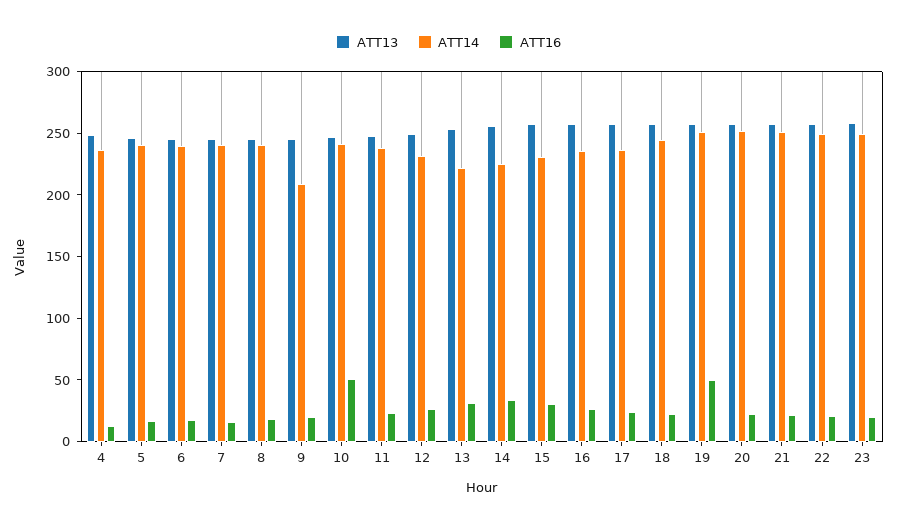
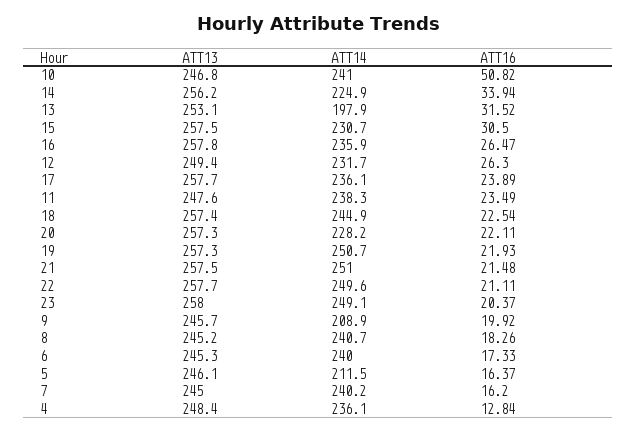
ATT14, 5: 240 -> 211.5
ATT14, 13: 220 -> 197.9
ATT16, 19: 50 -> 21.93
ATT14, 20: 250 -> 228.2

